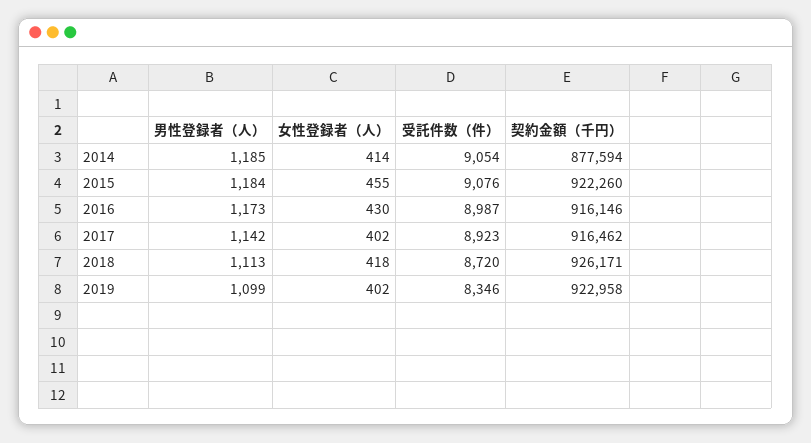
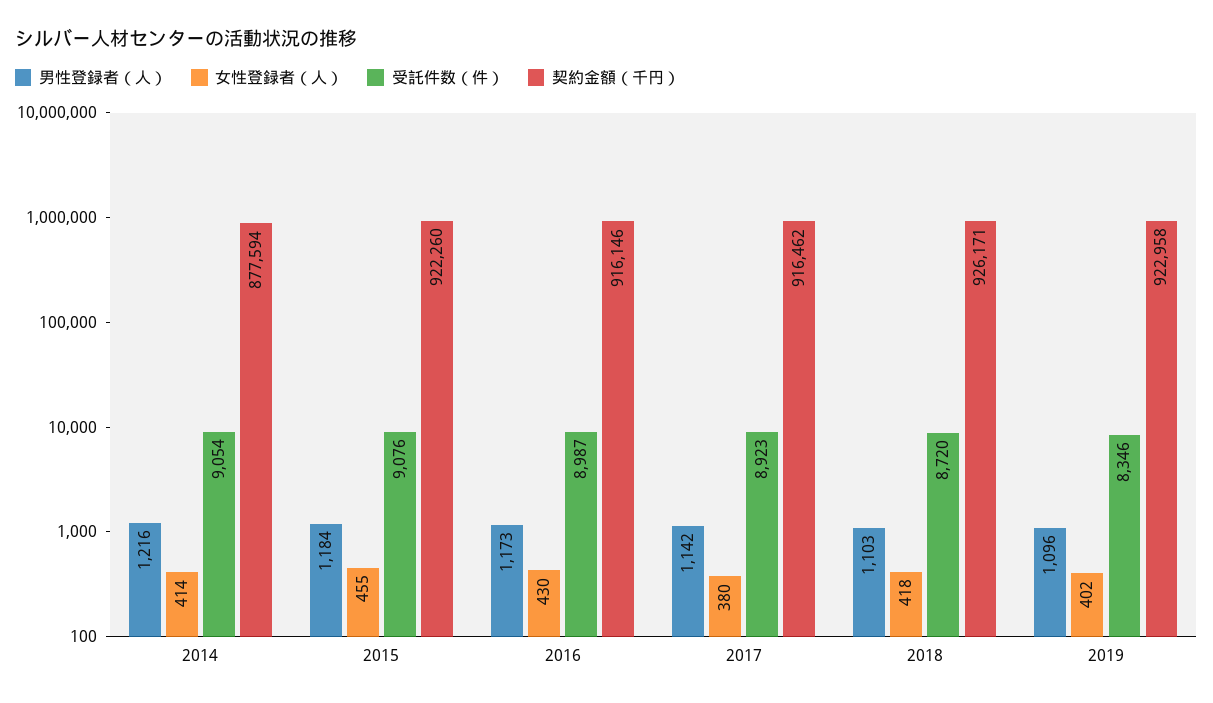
男性登録者（人）, 2014: 1185 -> 1216
女性登録者（人）, 2017: 402 -> 380
男性登録者（人）, 2018: 1113 -> 1103
男性登録者（人）, 2019: 1099 -> 1096

